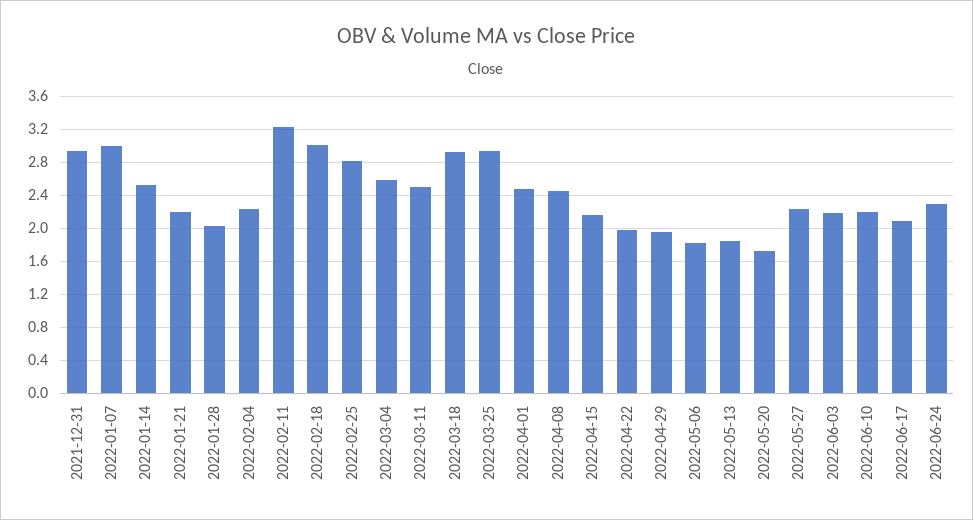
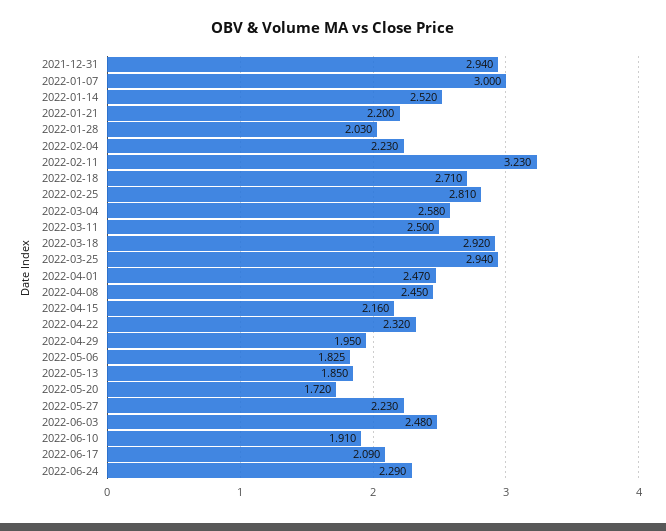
2022-02-18: 3 -> 2.71
2022-04-22: 2 -> 2.32
2022-06-03: 2.2 -> 2.48
2022-06-10: 2.2 -> 1.91

